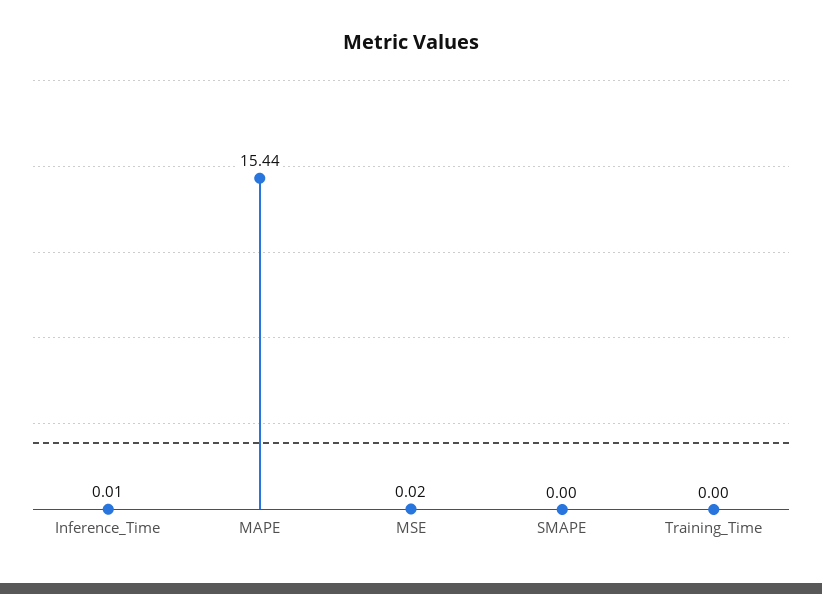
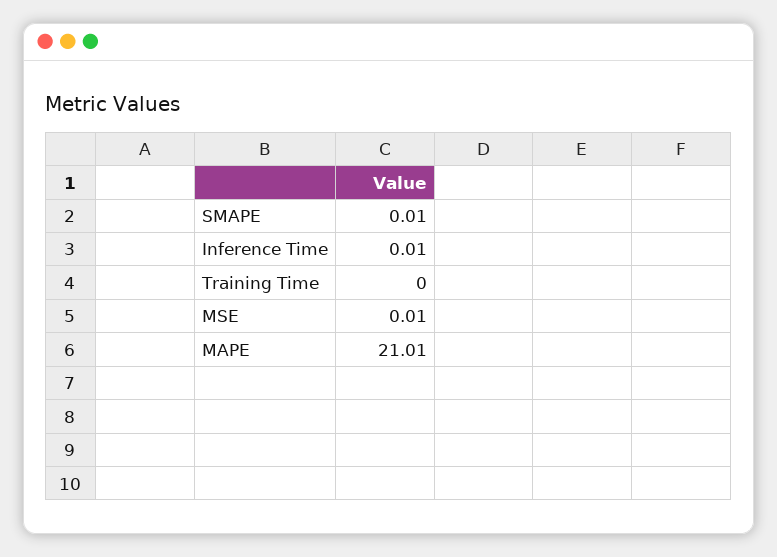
MAPE: 15.44 -> 21.01
MSE: 0.02 -> 0.01
SMAPE: 0 -> 0.01

